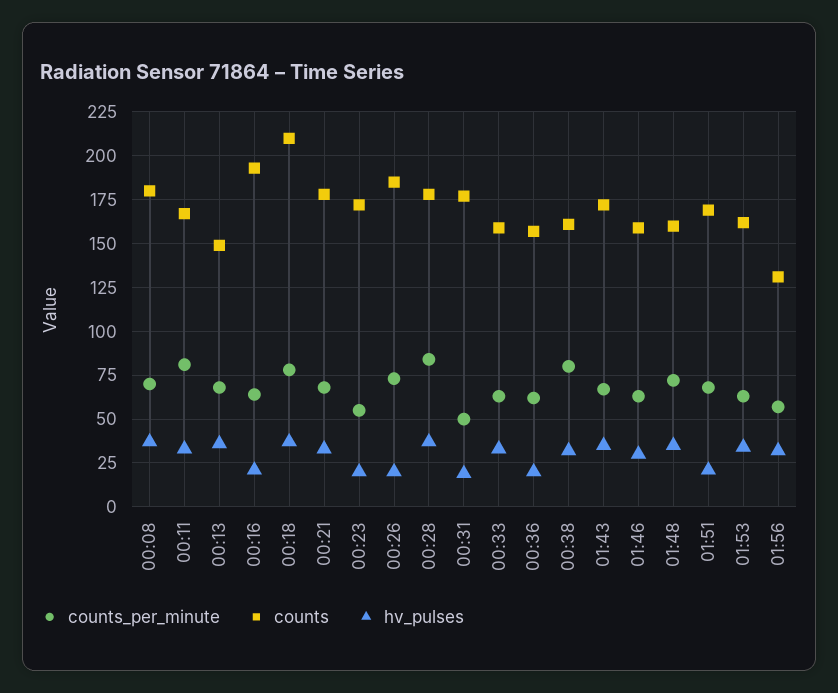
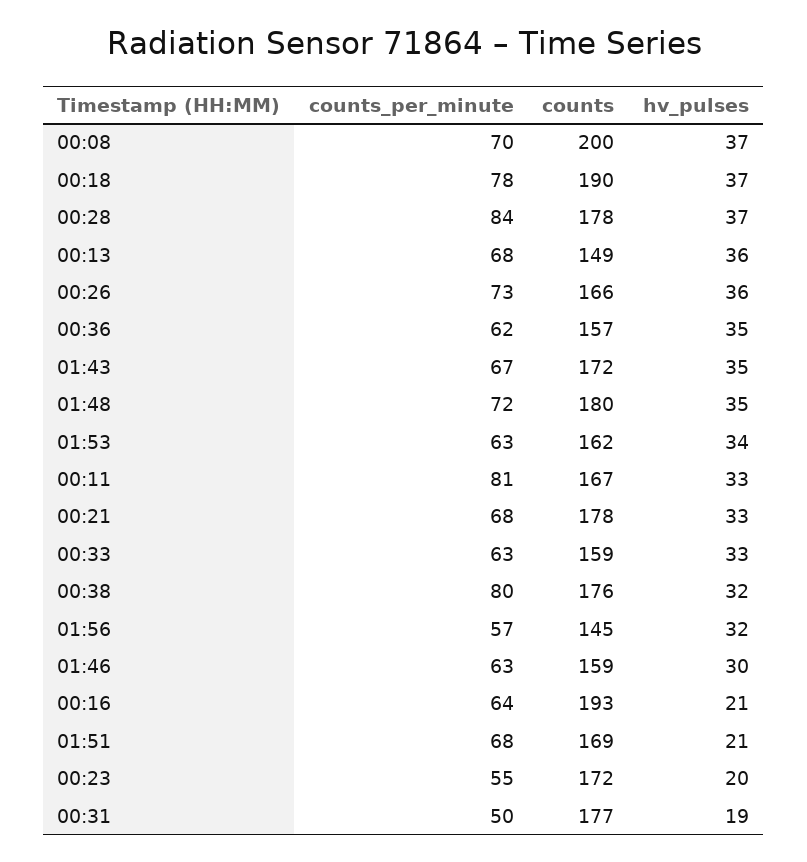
counts, 00:08: 180 -> 200
counts, 00:18: 210 -> 190
counts, 00:26: 185 -> 166
hv_pulses, 00:26: 20 -> 36
hv_pulses, 00:36: 20 -> 35
counts, 00:38: 160 -> 176
counts, 01:48: 160 -> 180
counts, 01:56: 130 -> 145

